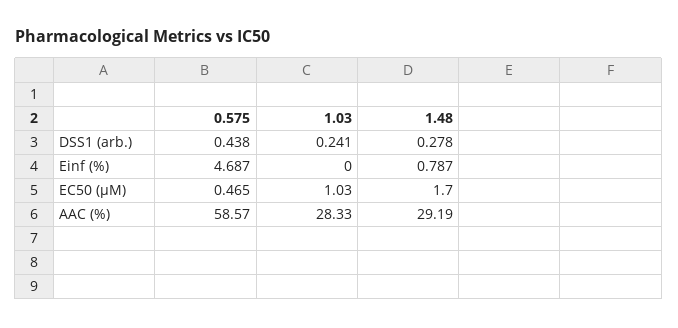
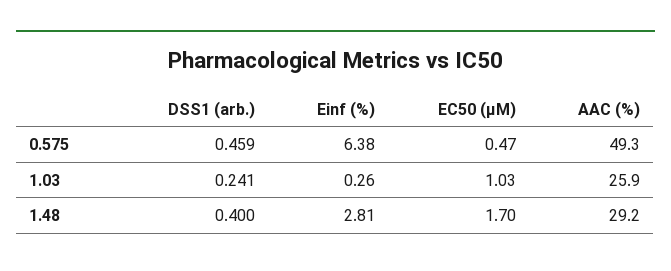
0.575, DSS1 (arb.): 0.438 -> 0.459
1.48, DSS1 (arb.): 0.278 -> 0.4
0.575, Einf (%): 4.687 -> 6.38
1.03, Einf (%): 0 -> 0.26
1.48, Einf (%): 0.787 -> 2.81
0.575, AAC (%): 58.57 -> 49.3
1.03, AAC (%): 28.33 -> 25.9

